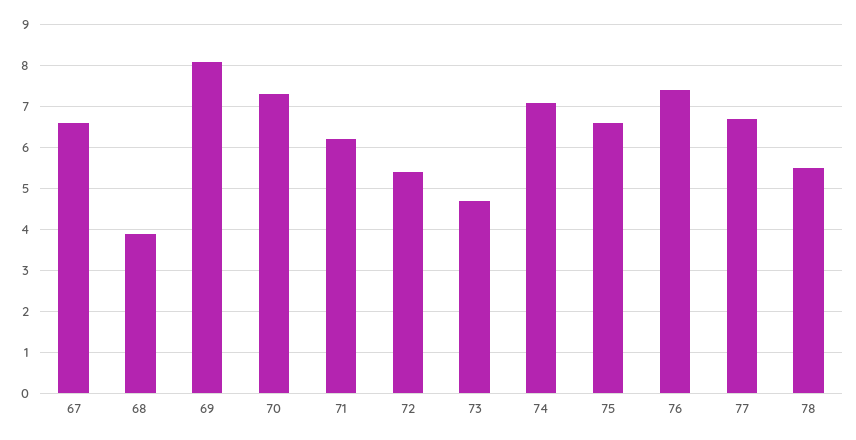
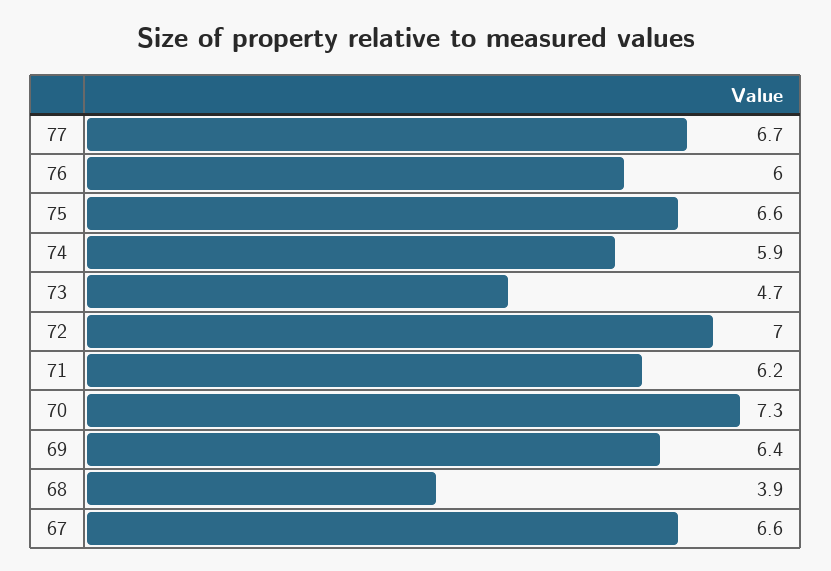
69: 8 -> 6.4
72: 5.5 -> 7
74: 7 -> 5.9
76: 7.5 -> 6
78: 5.5 -> none

